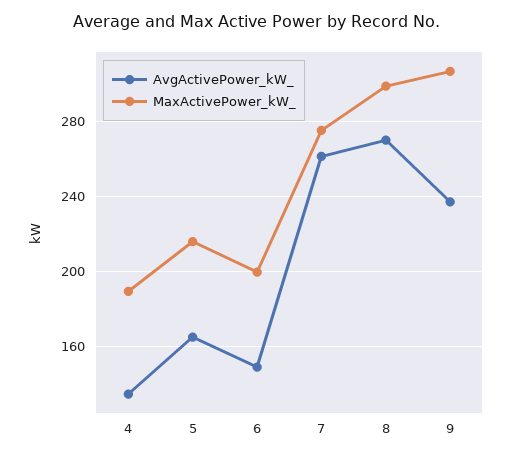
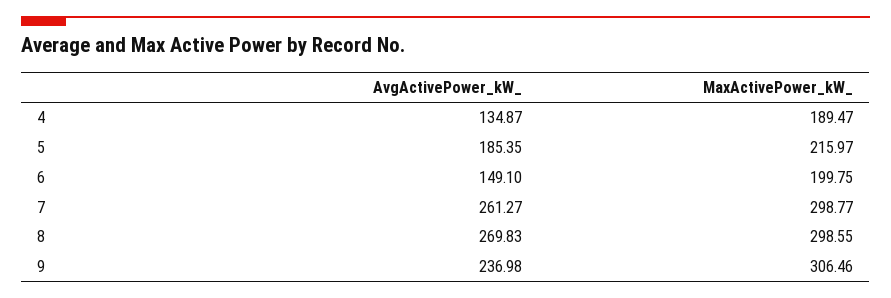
AvgActivePower_kW_, 5: 165 -> 185.35
MaxActivePower_kW_, 7: 275 -> 298.77

